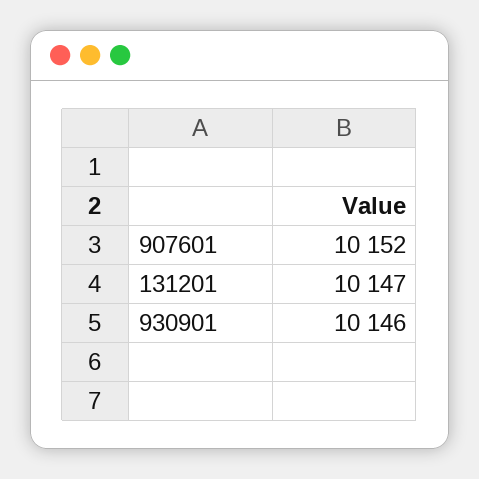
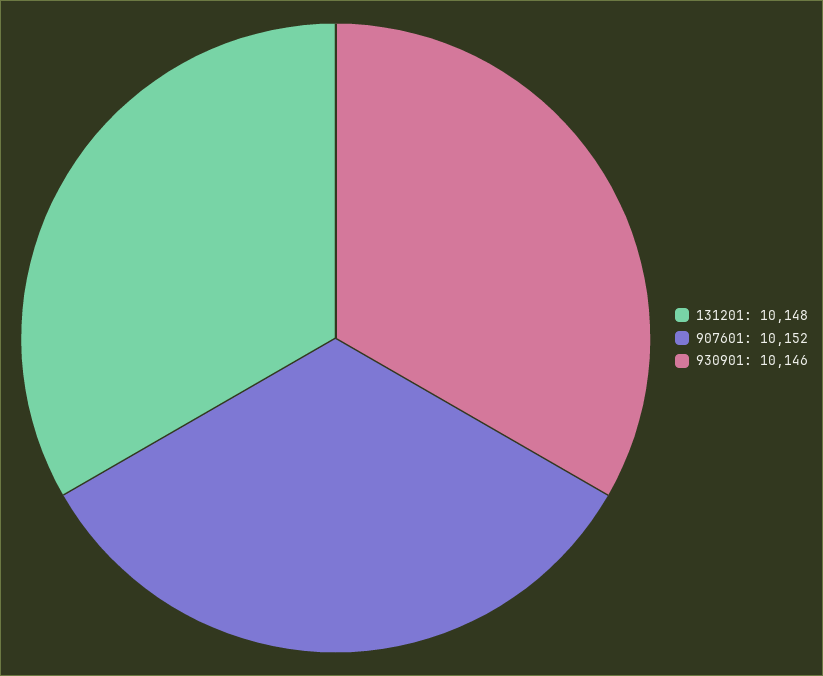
131201: 10147 -> 10148

